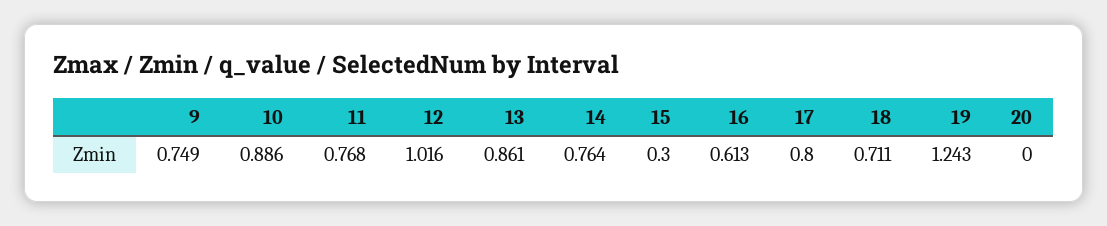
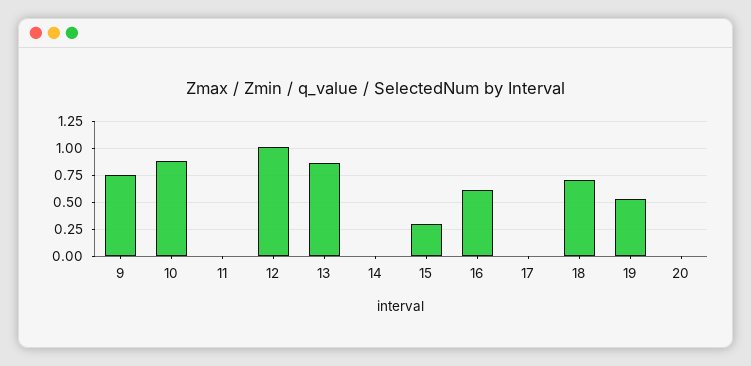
11: 0.768 -> 0
14: 0.764 -> 0
17: 0.8 -> 0
19: 1.243 -> 0.5

